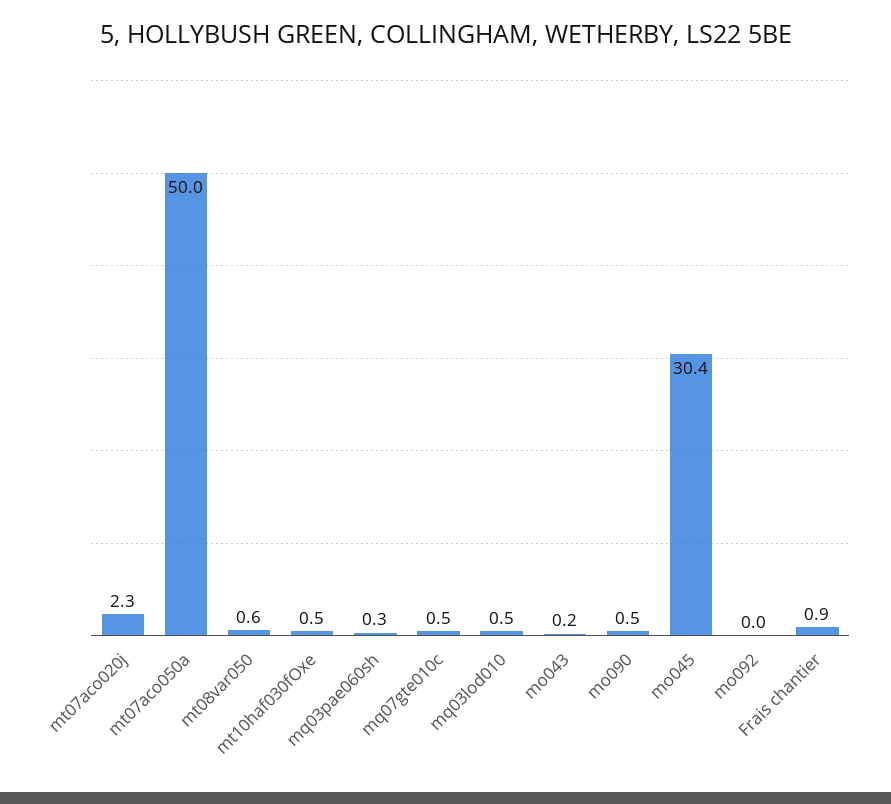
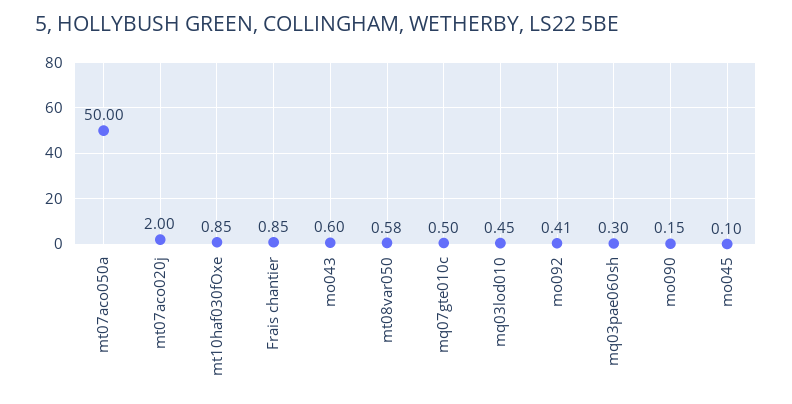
mt07aco020j: 2.3 -> 2
mt10haf030fOxe: 0.5 -> 0.85
mo043: 0.2 -> 0.6
mo090: 0.5 -> 0.15
mo045: 30.4 -> 0.1
mo092: 0 -> 0.41

